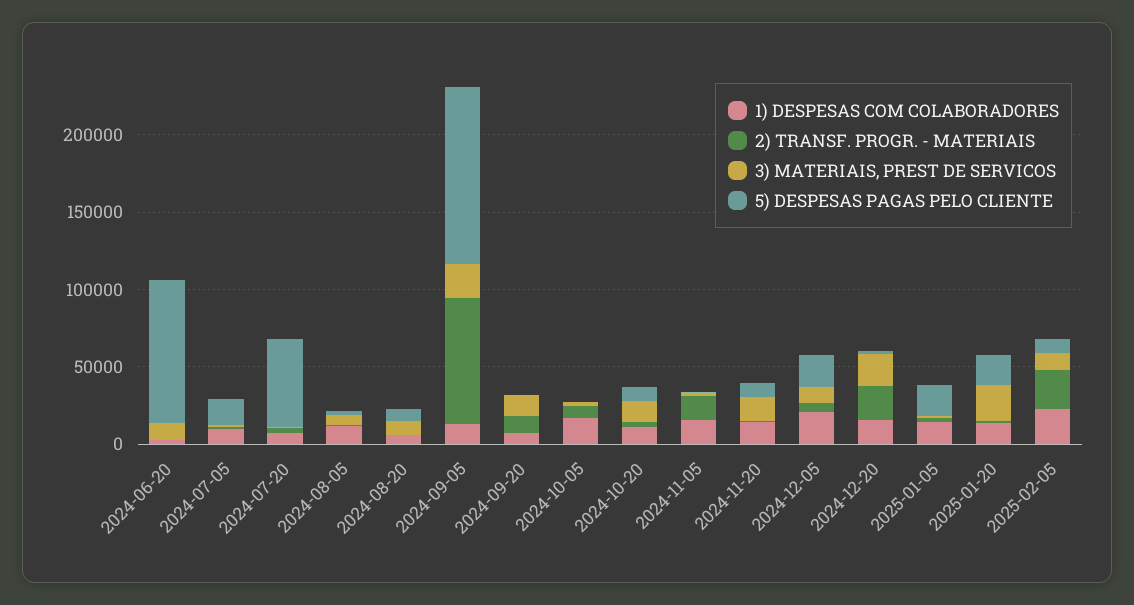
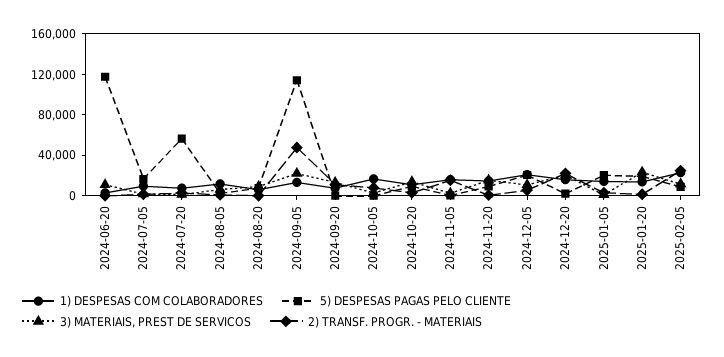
5) DESPESAS PAGAS PELO CLIENTE, 2024-06-20: 90000 -> 120000
2) TRANSF. PROGR. - MATERIAIS, 2024-09-05: 80000 -> 50000

